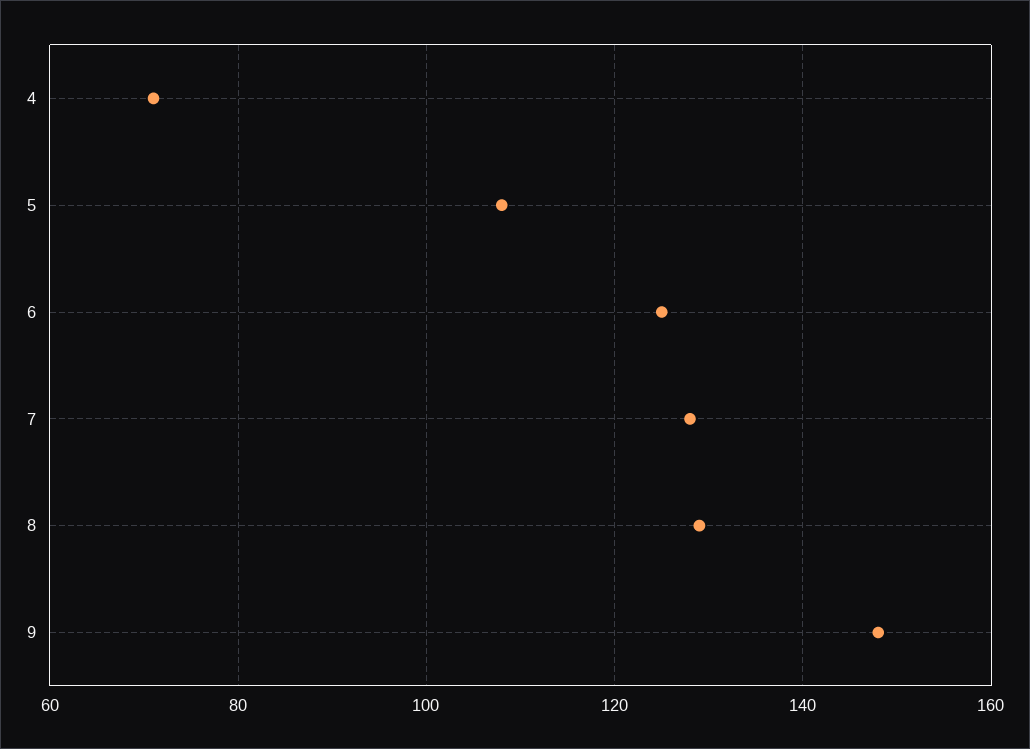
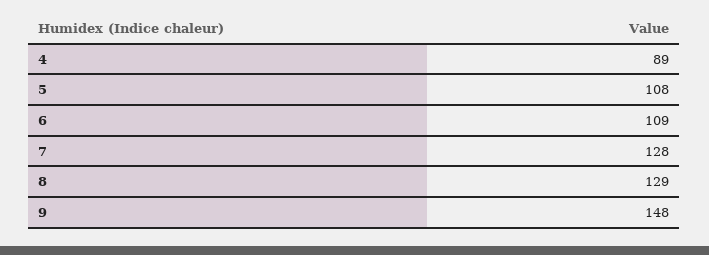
4: 70 -> 89
6: 125 -> 109

